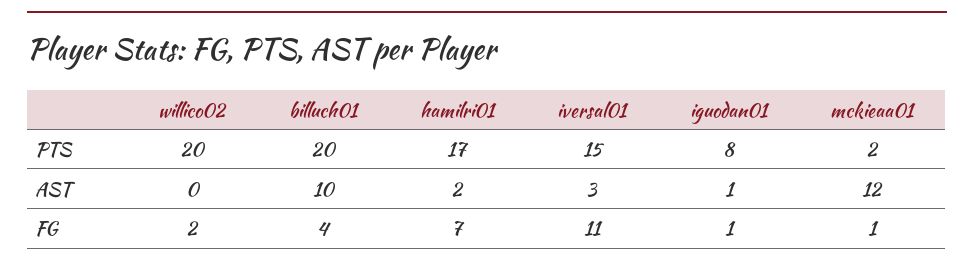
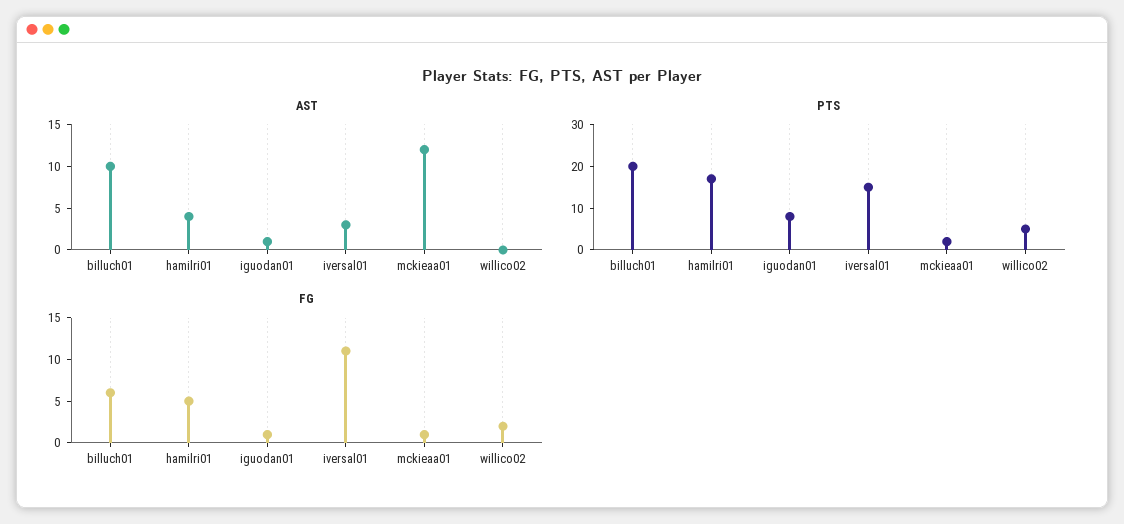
PTS, willico02: 20 -> 5
AST, hamilri01: 2 -> 4
FG, billuch01: 4 -> 6
FG, hamilri01: 7 -> 5

